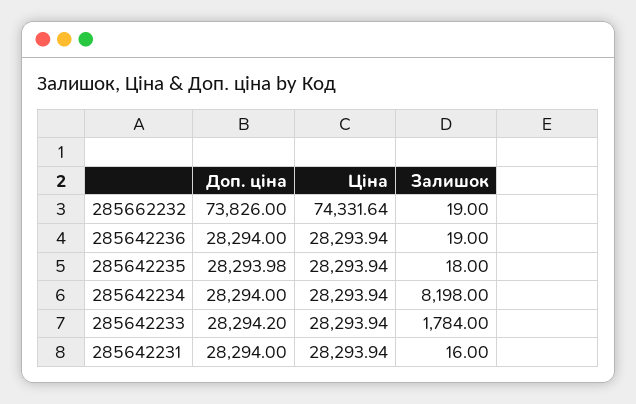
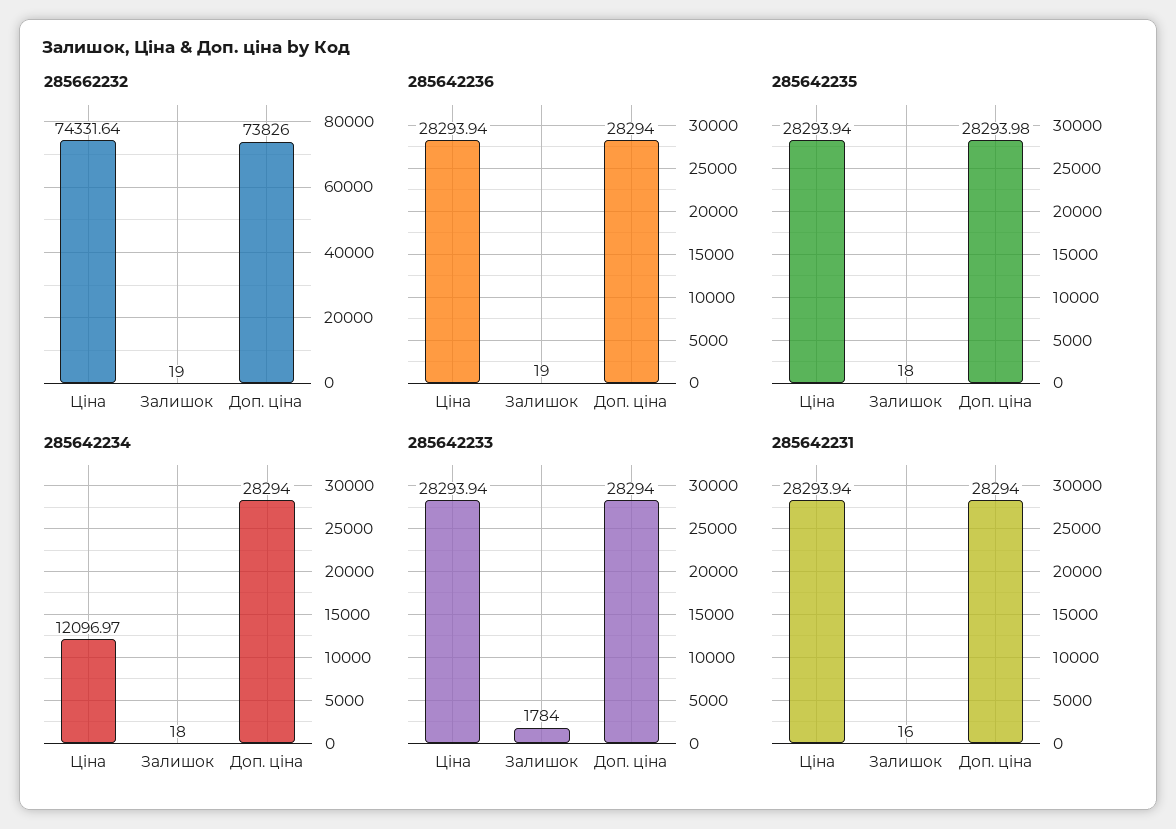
285642234, Ціна: 28293.94 -> 12096.97
285642234, Залишок: 8198 -> 18
285642233, Доп. ціна: 28294.2 -> 28294

